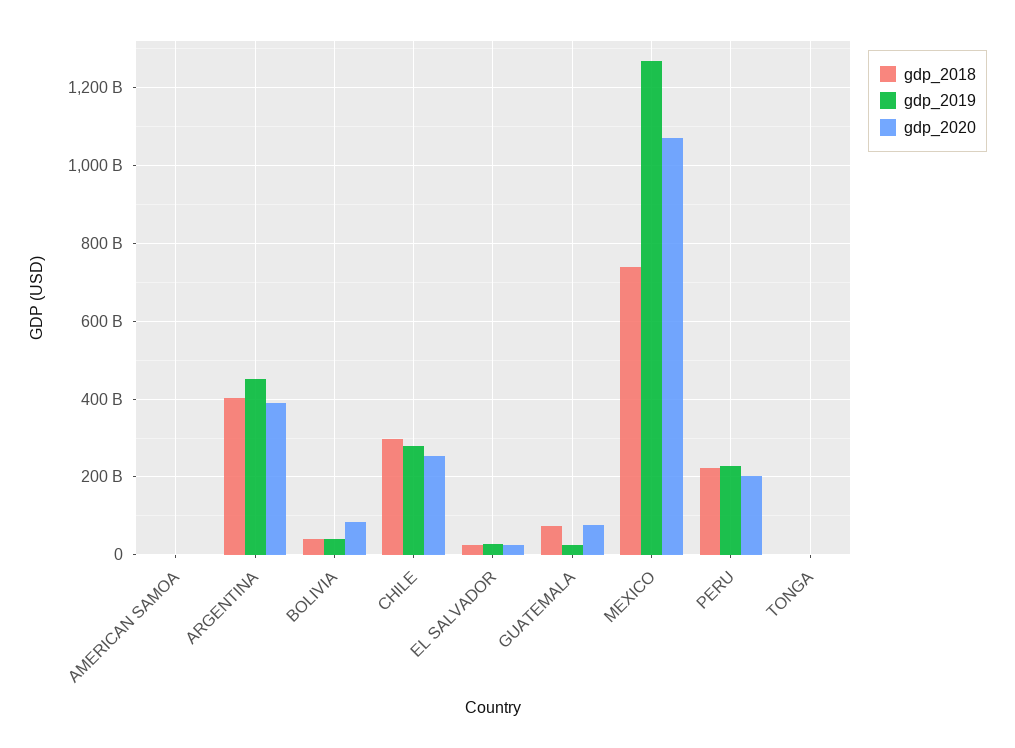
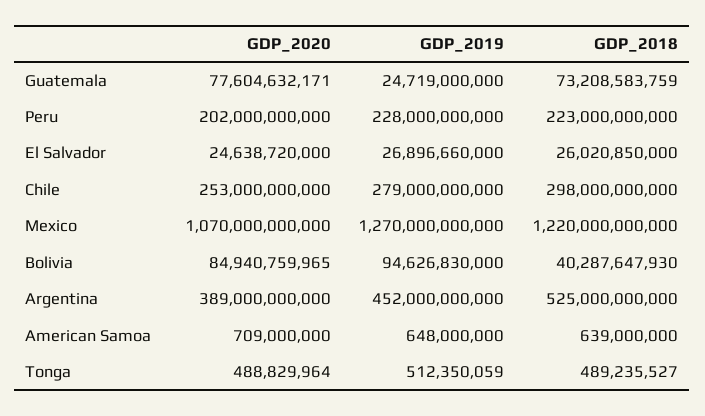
gdp_2018, ARGENTINA: 400000000000 -> 525000000000
gdp_2019, BOLIVIA: 40000000000 -> 94626830000
gdp_2018, MEXICO: 740000000000 -> 1220000000000

